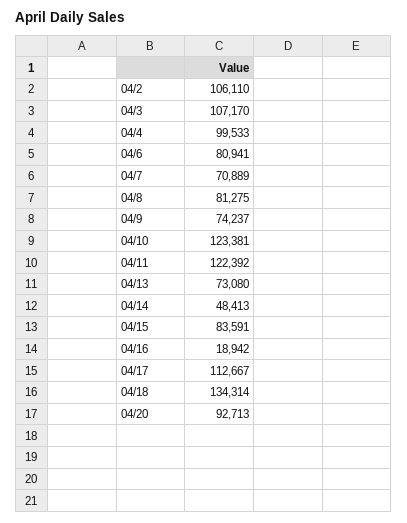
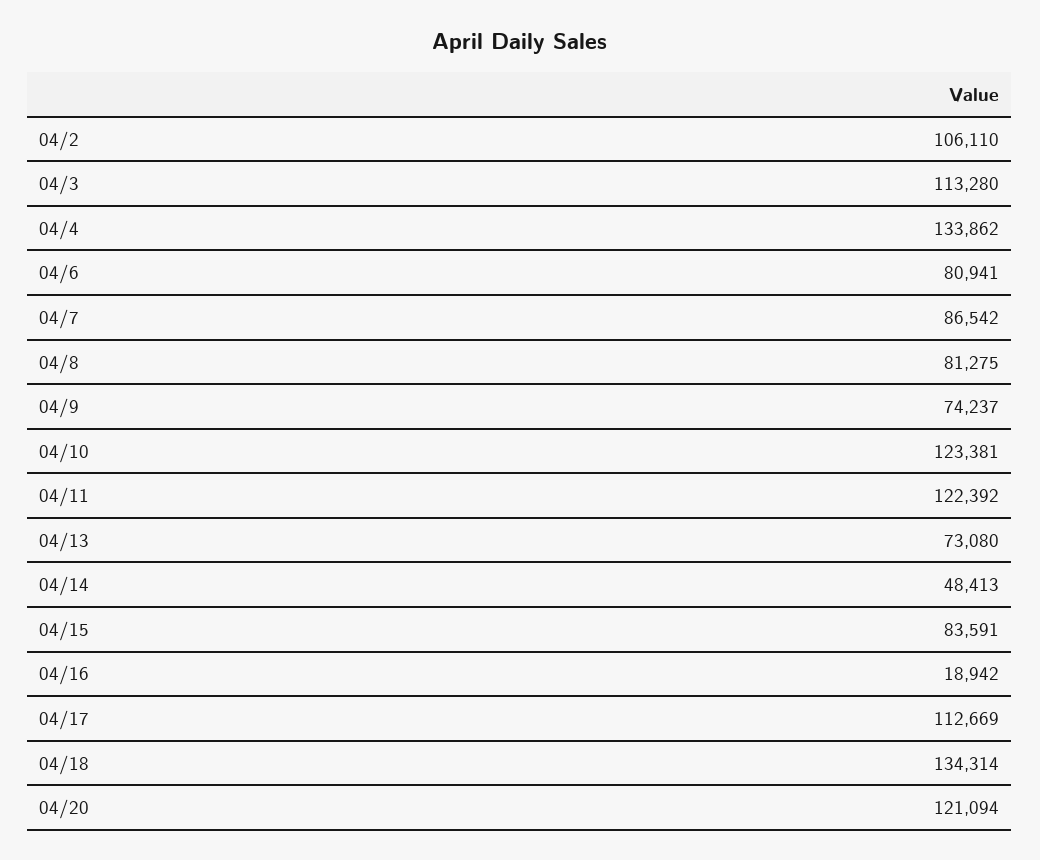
04/3: 107170 -> 113280
04/4: 99533 -> 133862
04/7: 70889 -> 86542
04/17: 112667 -> 112669
04/20: 92713 -> 121094

